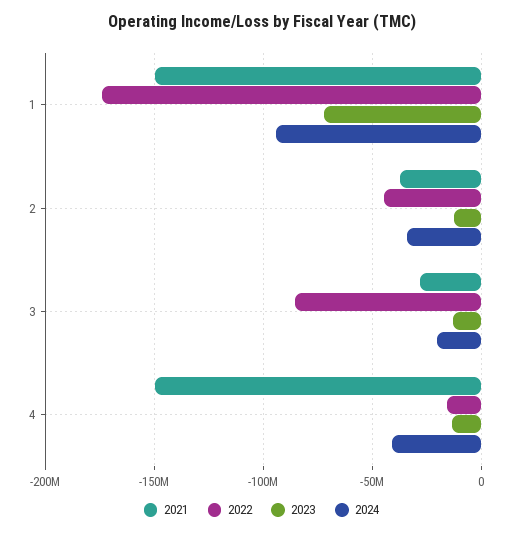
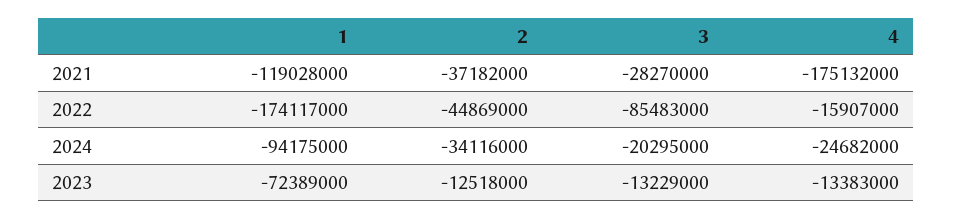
2021, 1: -150000000 -> -119028000
2021, 4: -150000000 -> -175132000
2024, 4: -40000000 -> -24682000

